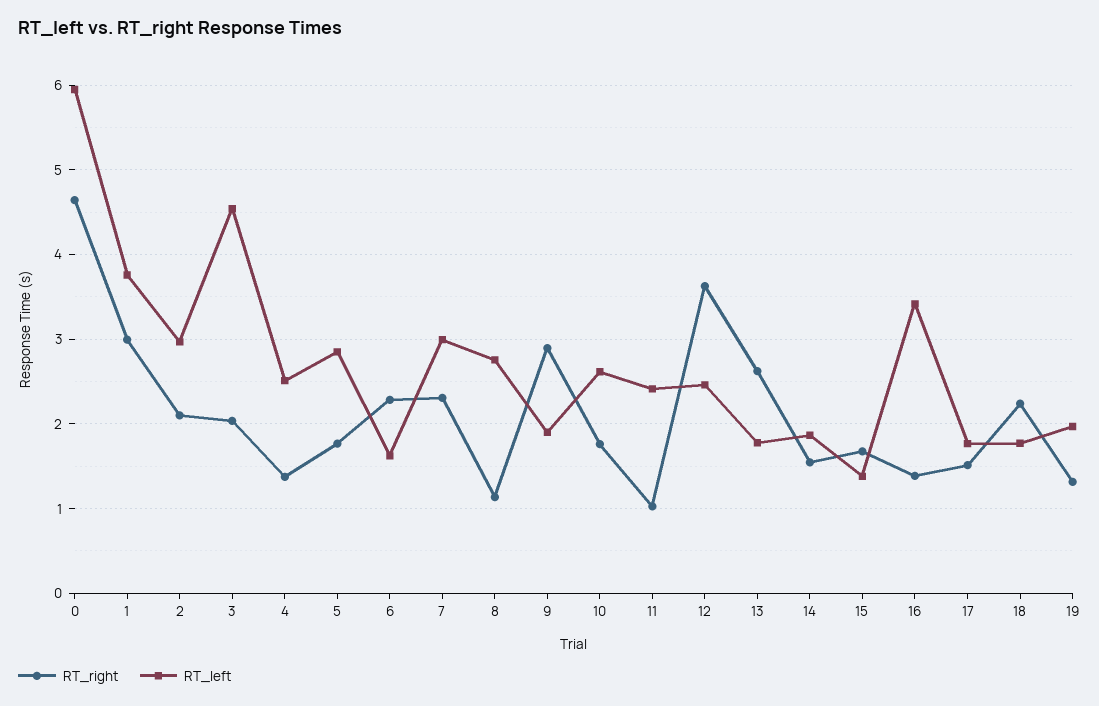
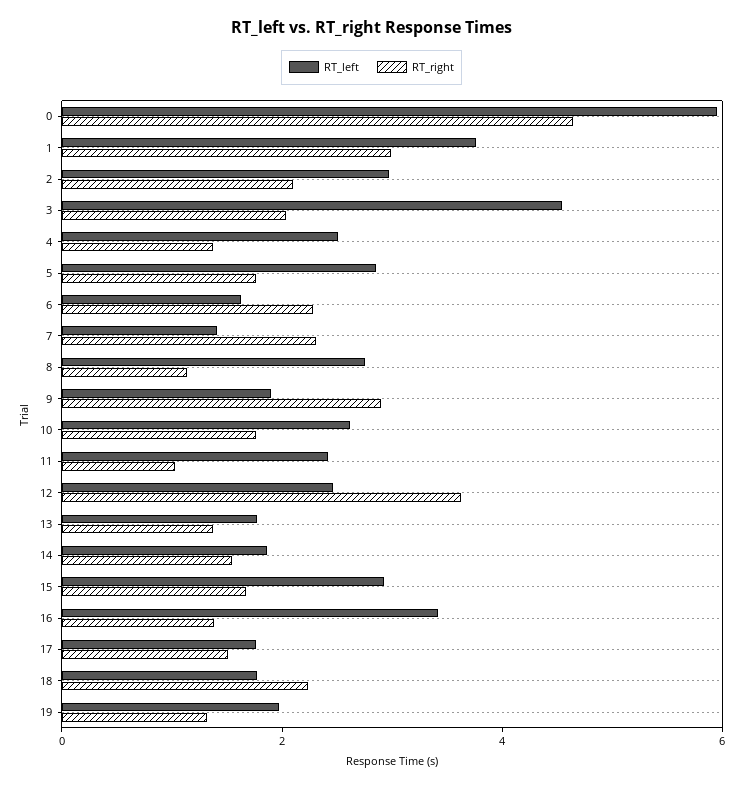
RT_left, 7: 3 -> 1.5
RT_right, 13: 2.6 -> 1.5
RT_left, 15: 1.4 -> 3

